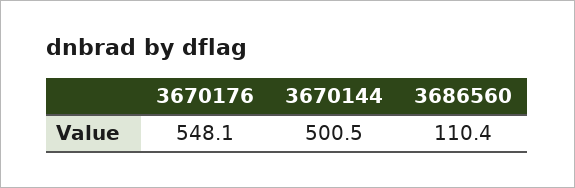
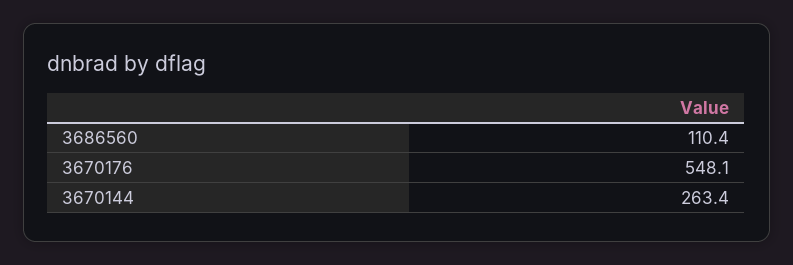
3670144: 500.5 -> 263.4

